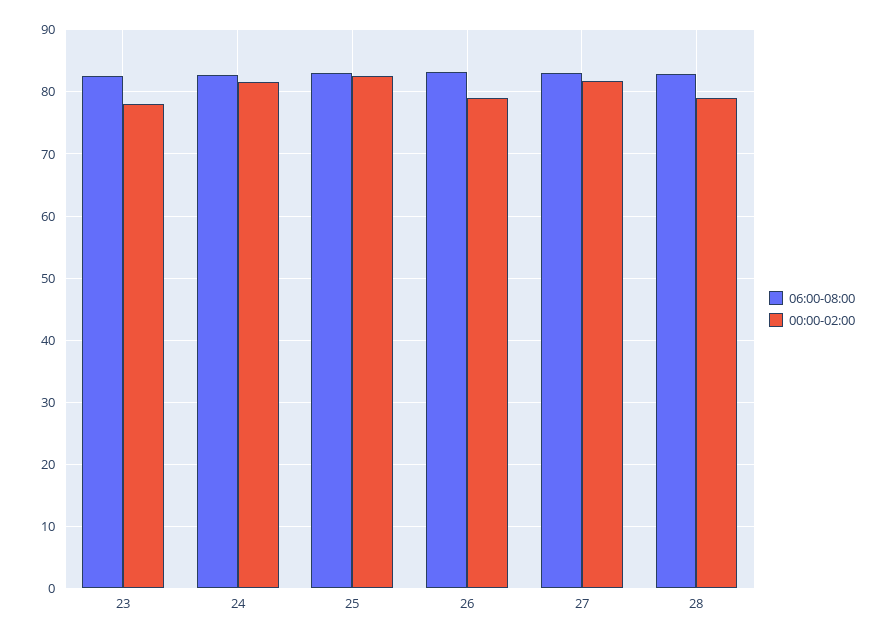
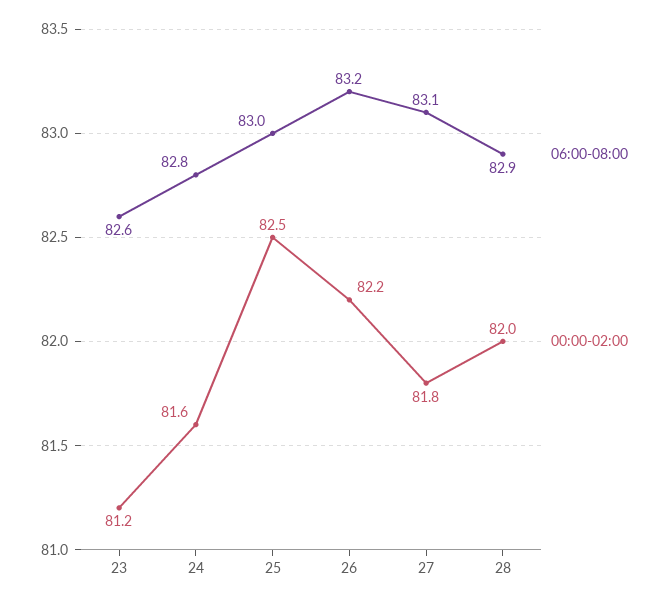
00:00-02:00, 23: 78 -> 81.2
00:00-02:00, 26: 79 -> 82.2
00:00-02:00, 28: 79 -> 82

